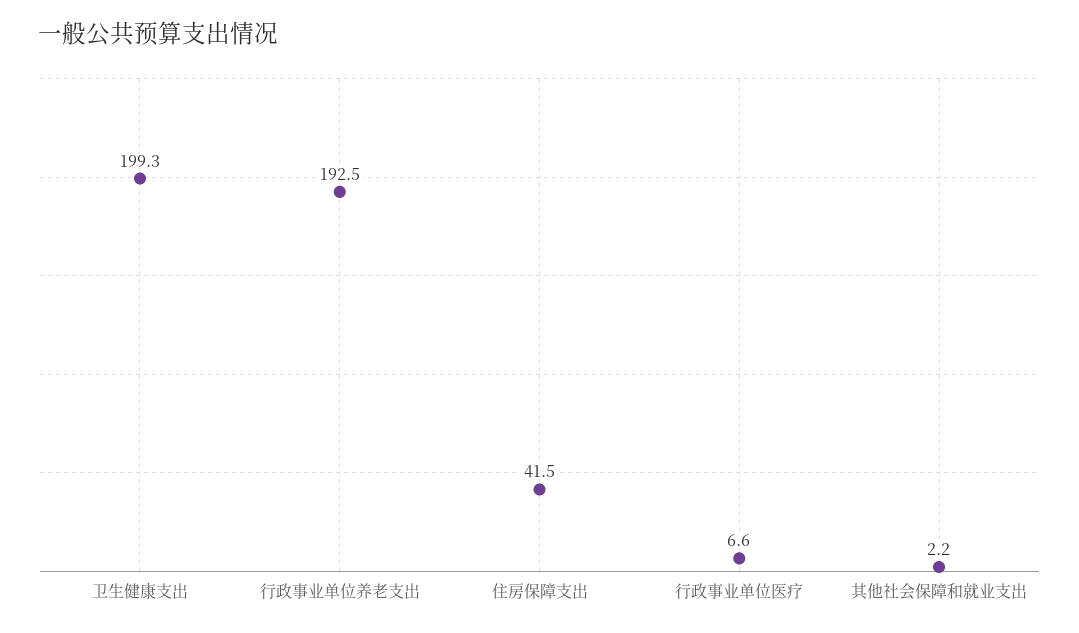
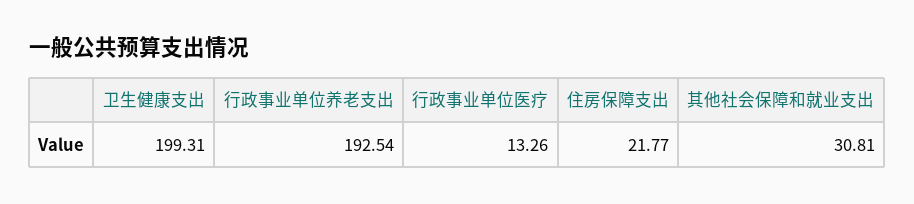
住房保障支出: 41.5 -> 21.77
行政事业单位医疗: 6.6 -> 13.26
其他社会保障和就业支出: 2.2 -> 30.81

